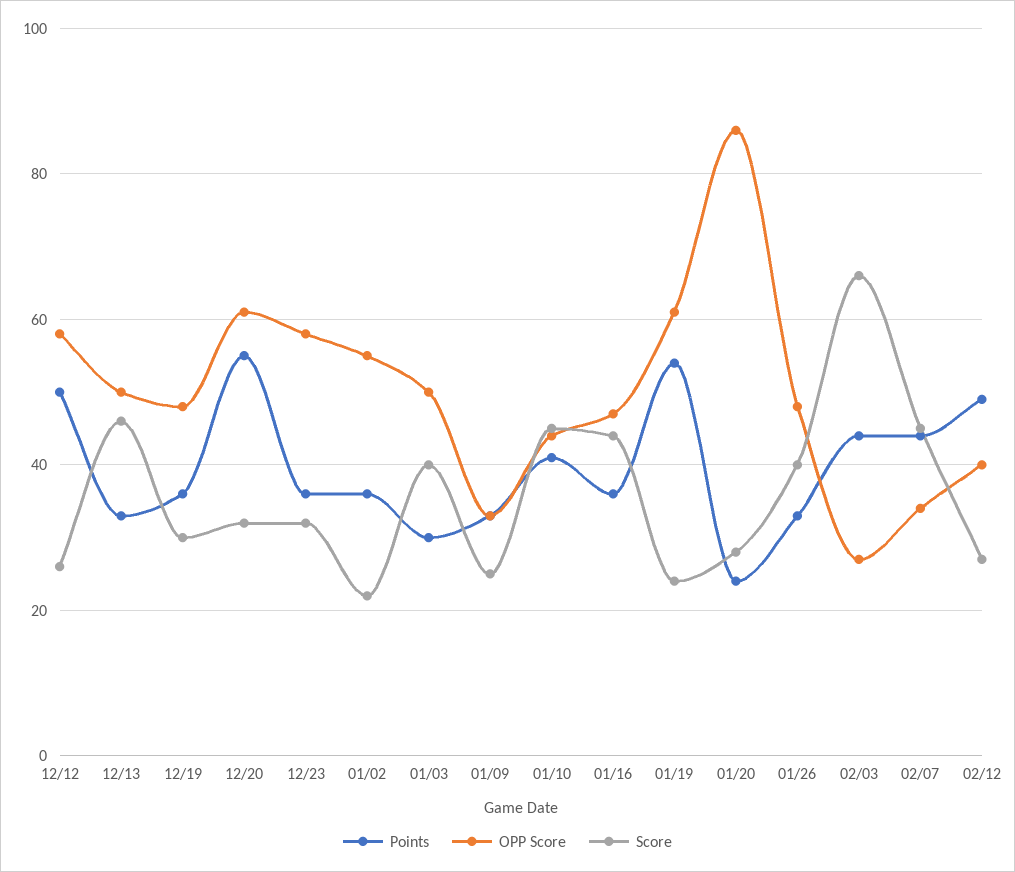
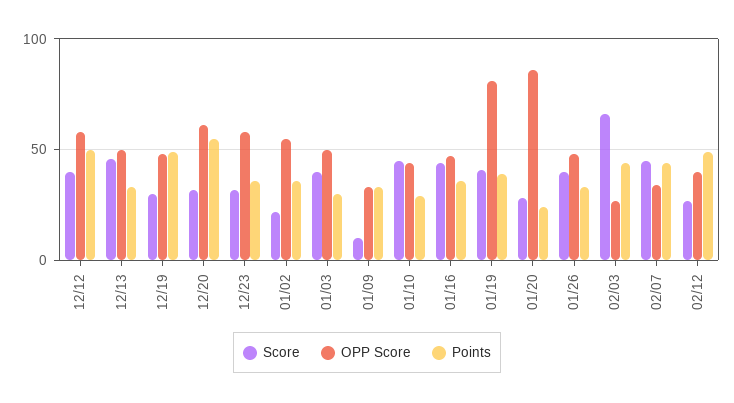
Score, 12/12: 25 -> 40
Points, 12/19: 35 -> 50
Score, 01/09: 25 -> 10
Points, 01/10: 40 -> 30
Points, 01/19: 55 -> 40
OPP Score, 01/19: 60 -> 80
Score, 01/19: 25 -> 40

